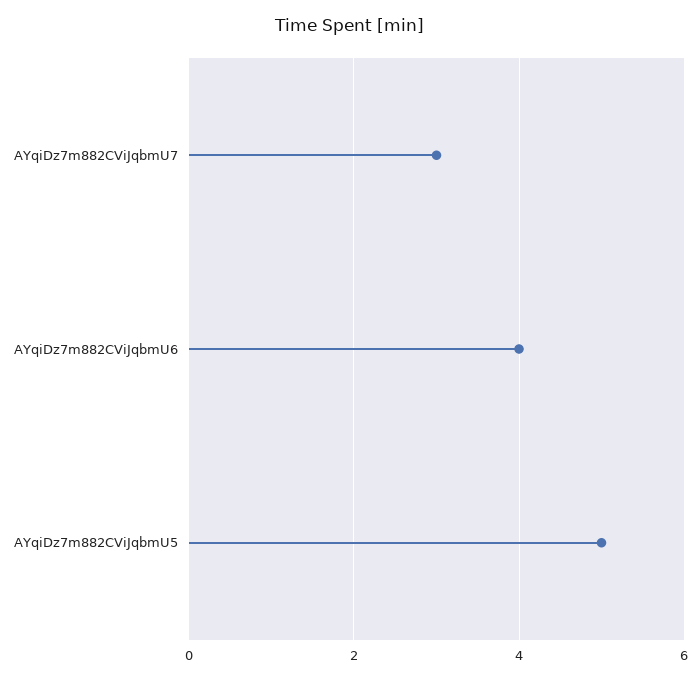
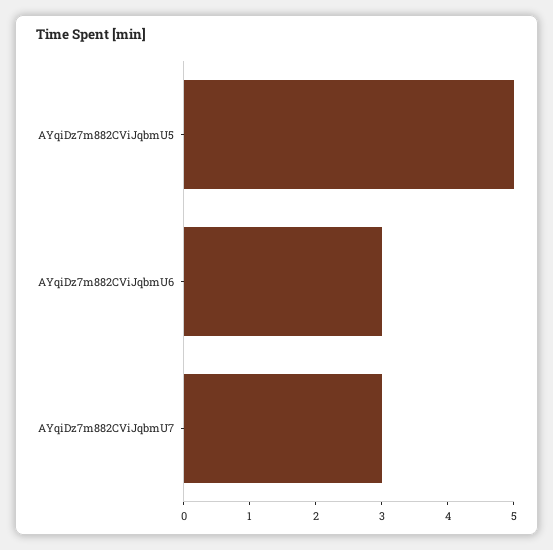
AYqiDz7m882CViJqbmU6: 4 -> 3

